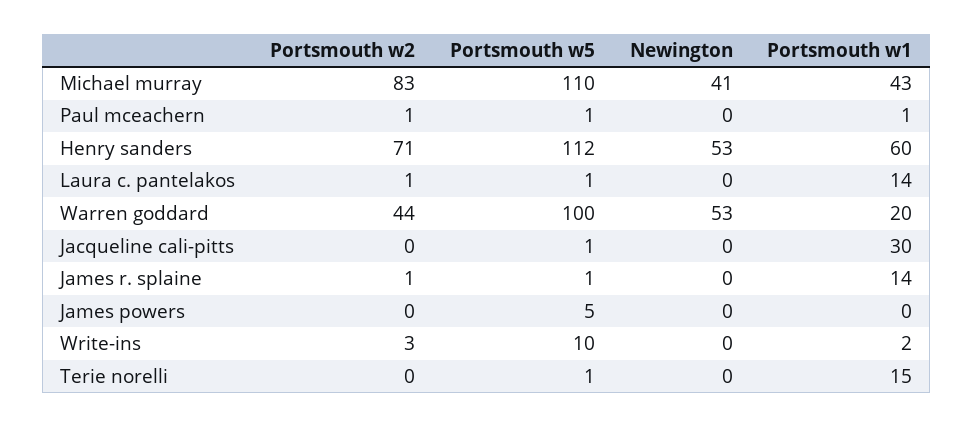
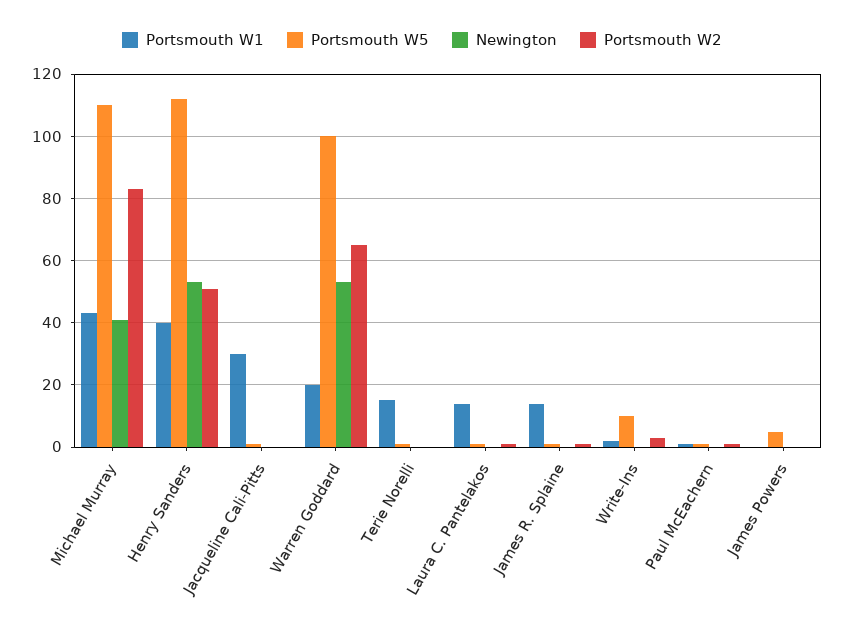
Portsmouth w2, Henry sanders: 71 -> 50
Portsmouth w1, Henry sanders: 60 -> 40
Portsmouth w2, Warren goddard: 44 -> 65

